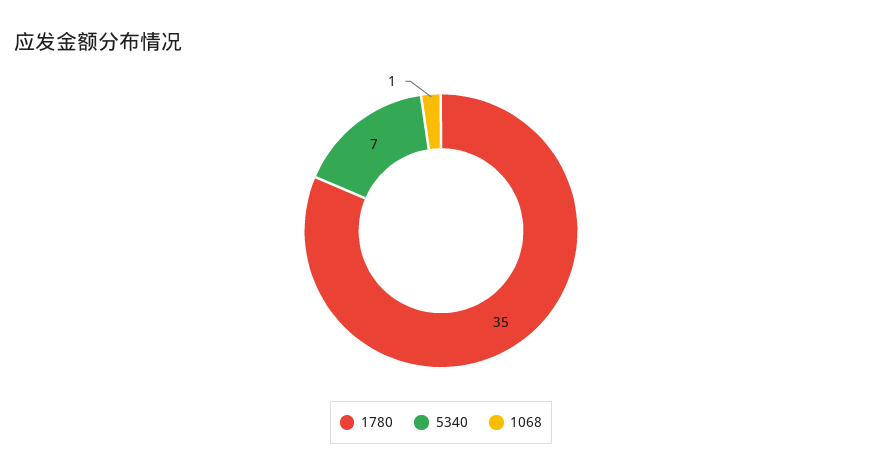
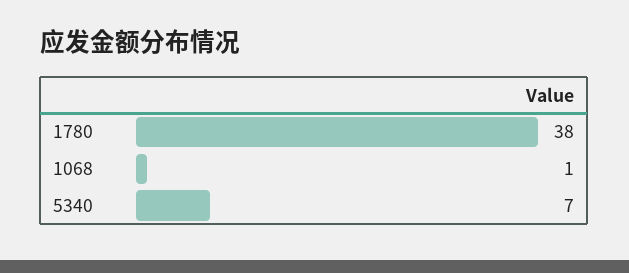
1780: 35 -> 38

